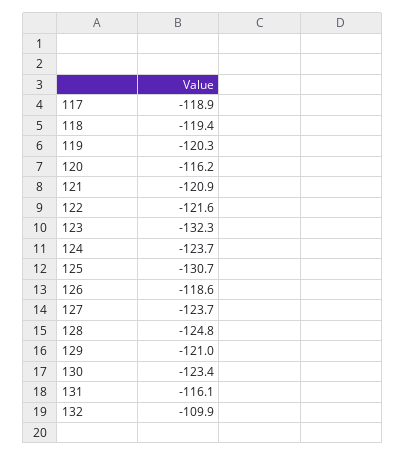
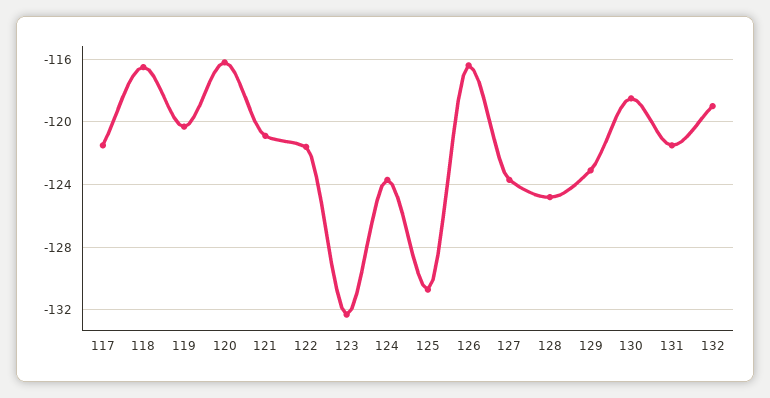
117: -118.9 -> -121.5
118: -119.4 -> -116.5
126: -118.6 -> -116.5
129: -121 -> -123
130: -123.4 -> -118.5
131: -116.1 -> -121.5
132: -109.9 -> -119

